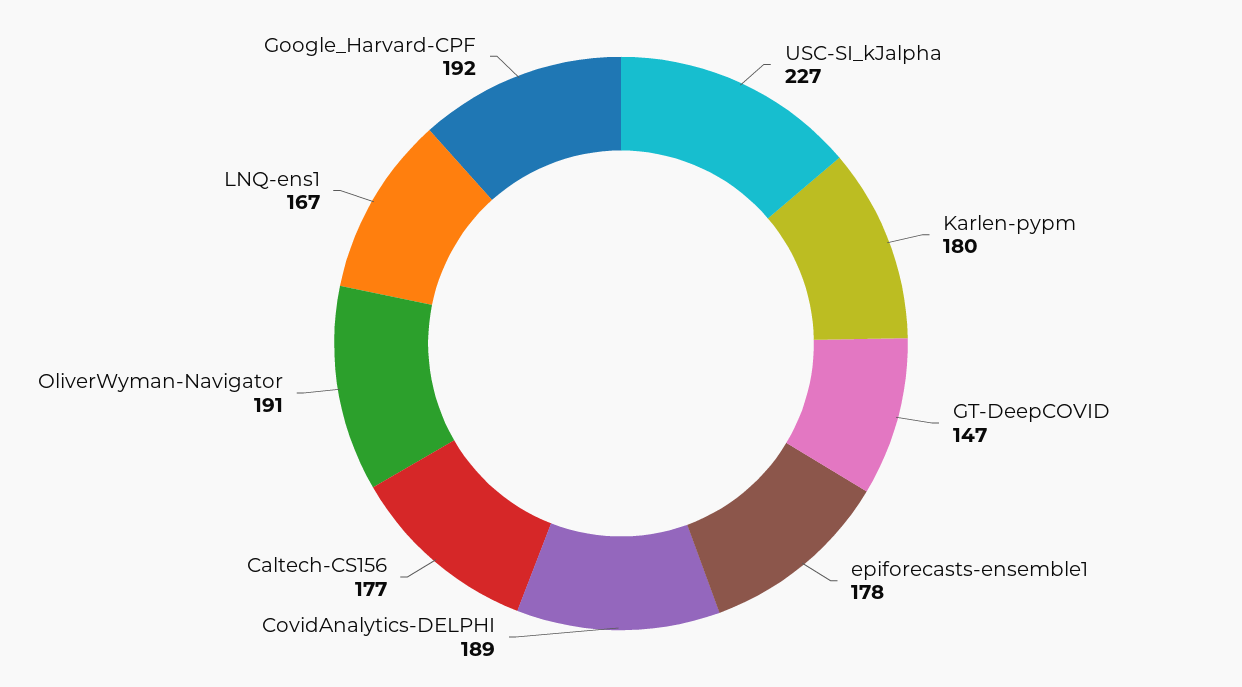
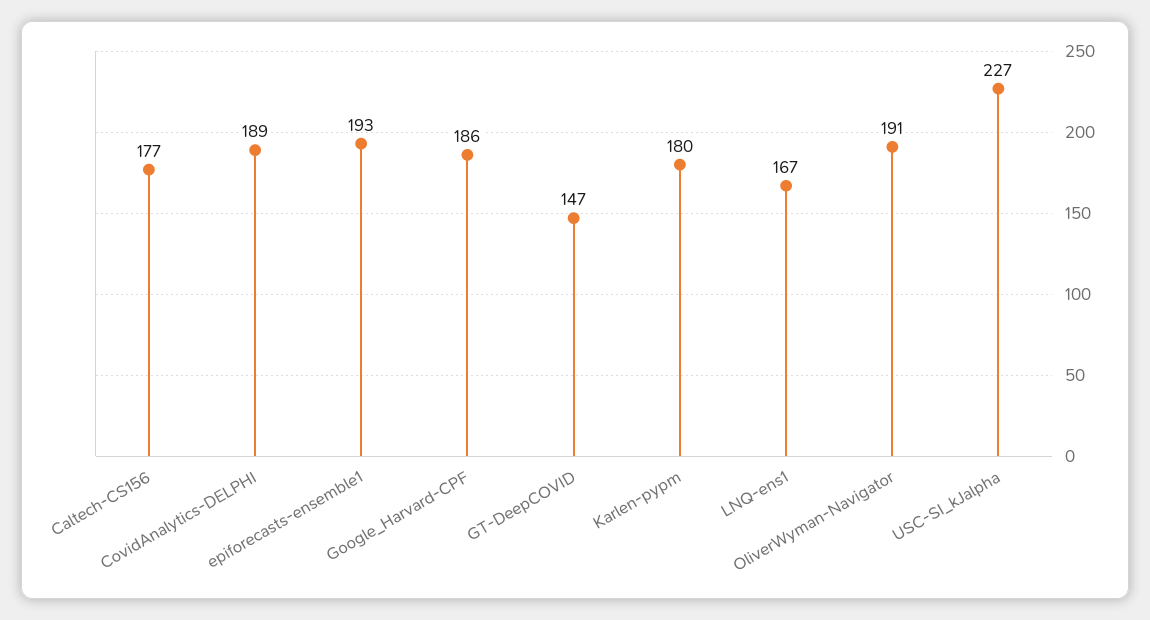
epiforecasts-ensemble1: 178 -> 193
Google_Harvard-CPF: 192 -> 186

